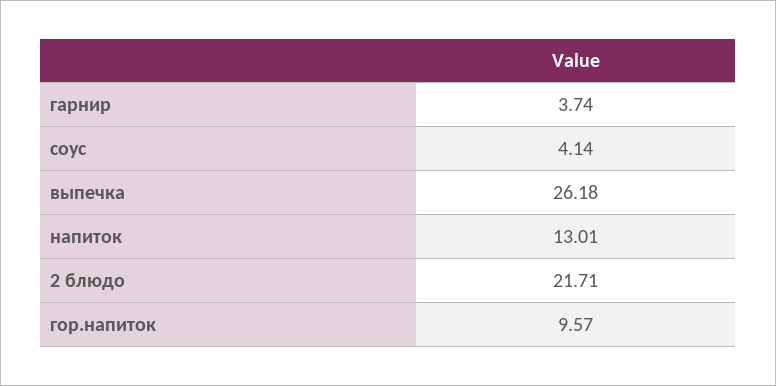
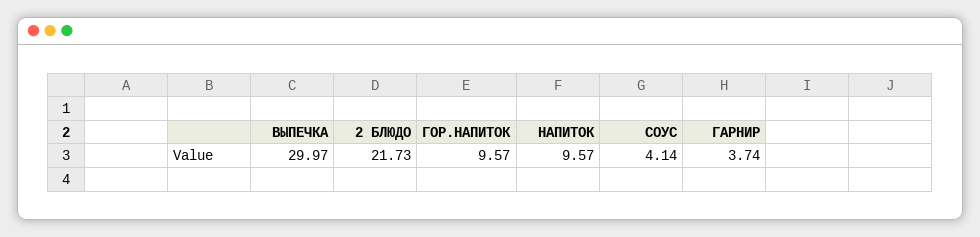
выпечка: 26.18 -> 29.97
напиток: 13.01 -> 9.57
2 блюдо: 21.71 -> 21.73

